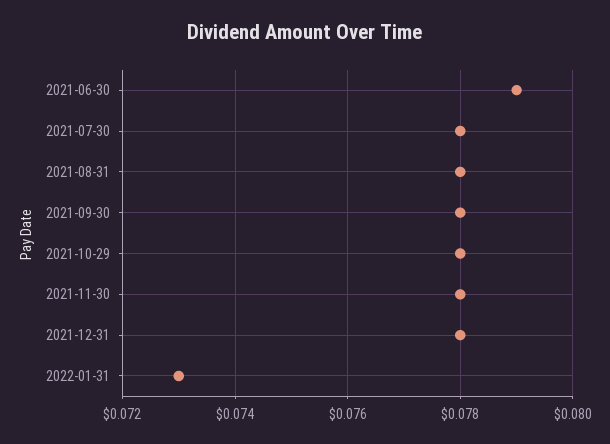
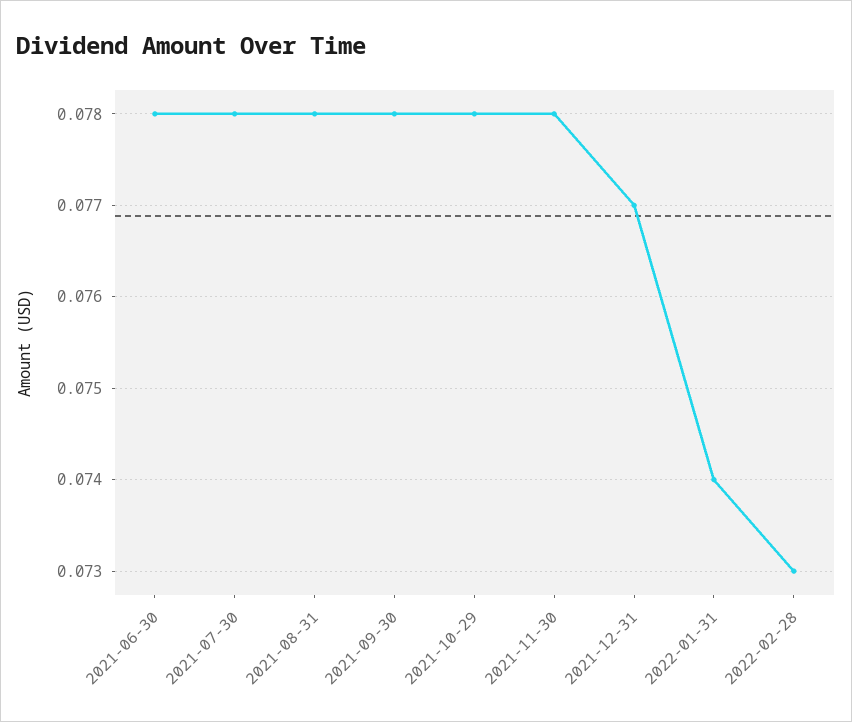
2021-06-30: 0.079 -> 0.078
2021-12-31: 0.078 -> 0.077
2022-01-31: 0.073 -> 0.074
2022-02-28: none -> 0.073

